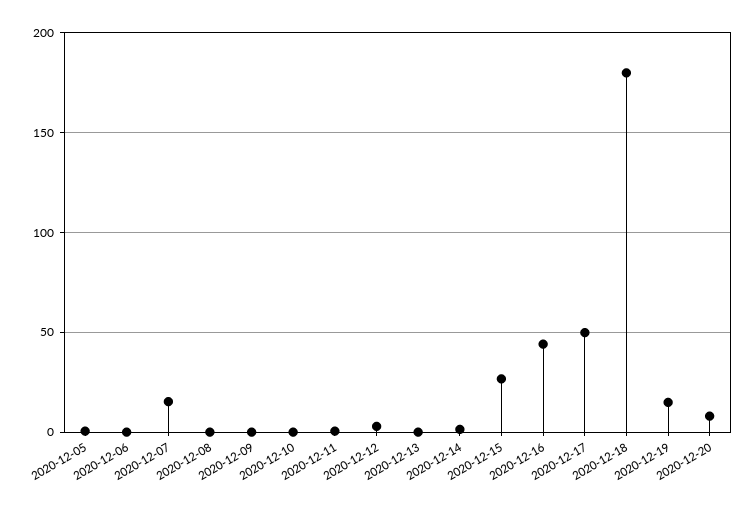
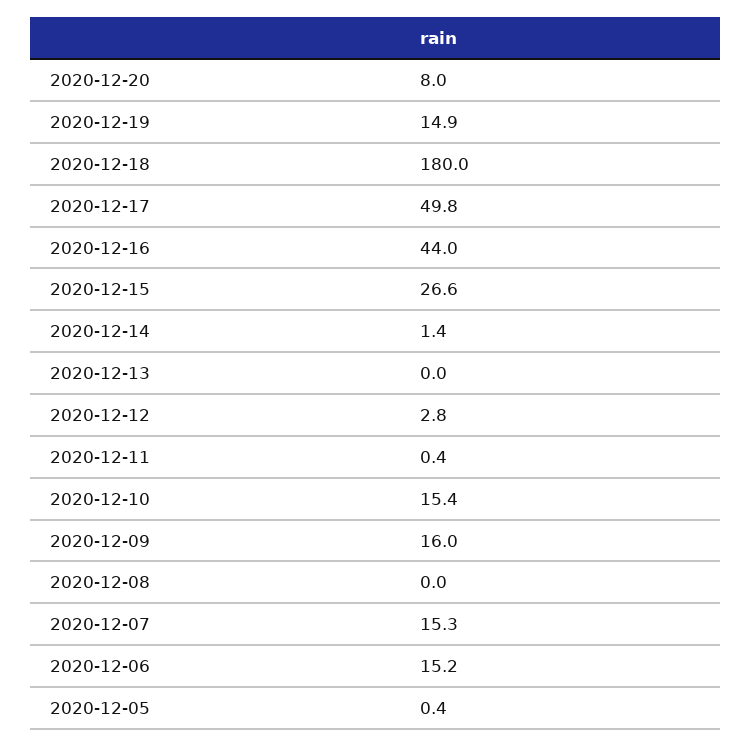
2020-12-06: 0 -> 15.2
2020-12-09: 0 -> 16
2020-12-10: 0 -> 15.4

